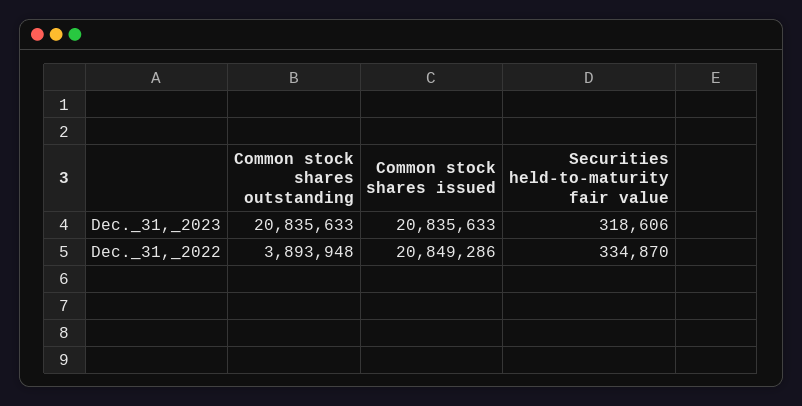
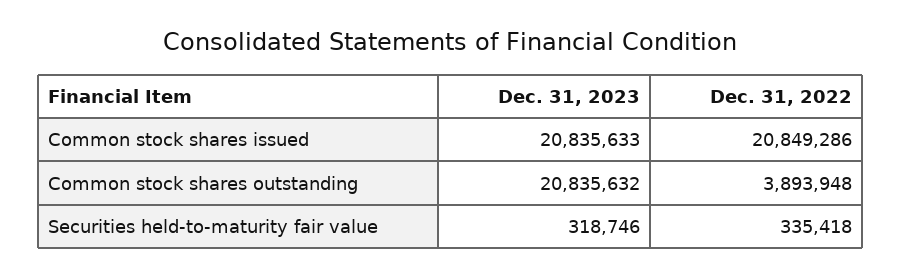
Common stock shares outstanding, Dec._31,_2023: 20835633 -> 20835632
Securities held-to-maturity fair value, Dec._31,_2023: 318606 -> 318746
Securities held-to-maturity fair value, Dec._31,_2022: 334870 -> 335418

